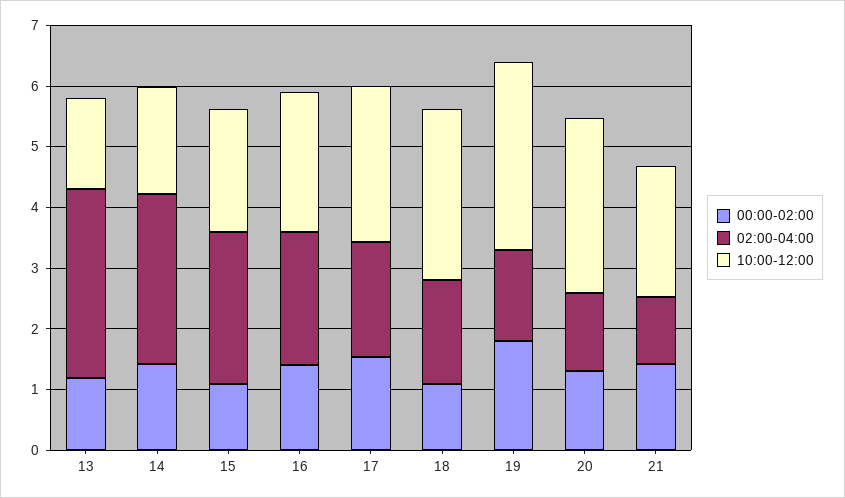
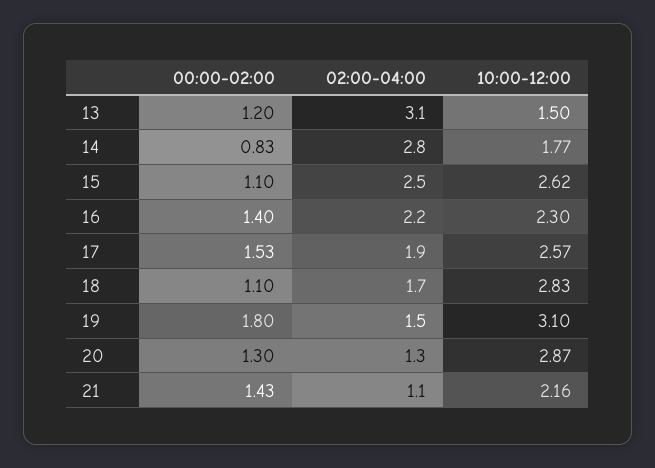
00:00-02:00, 14: 1.4 -> 0.83
10:00-12:00, 15: 2 -> 2.62

